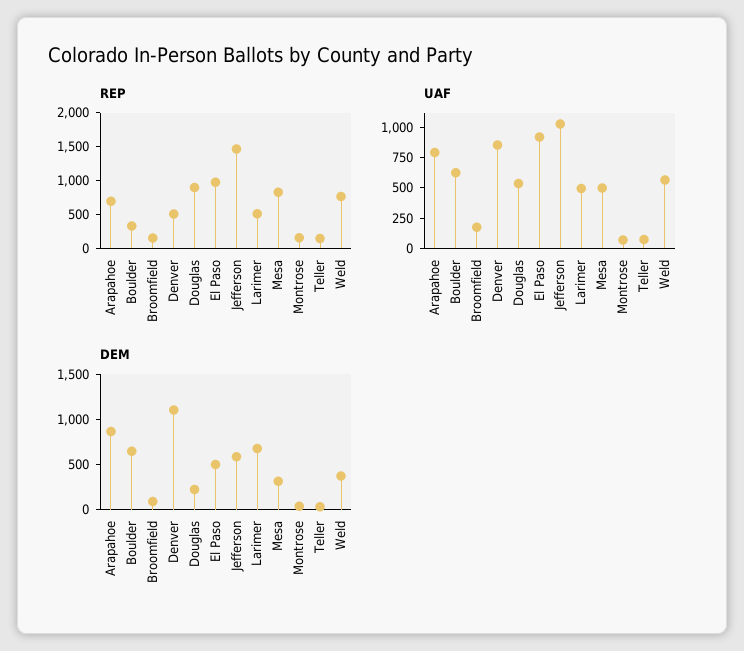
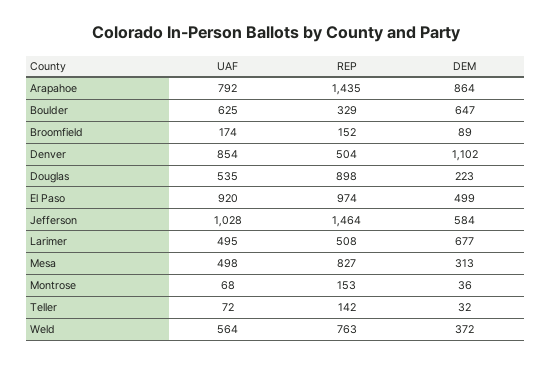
REP, Arapahoe: 750 -> 1435

